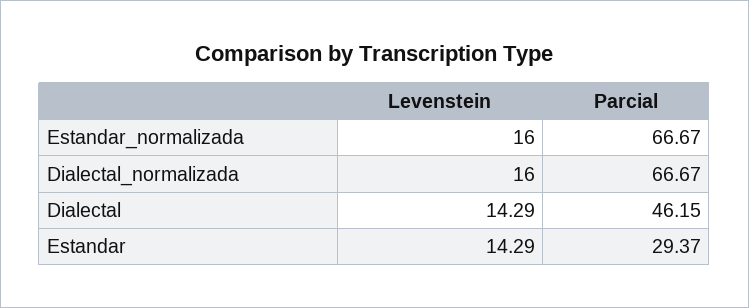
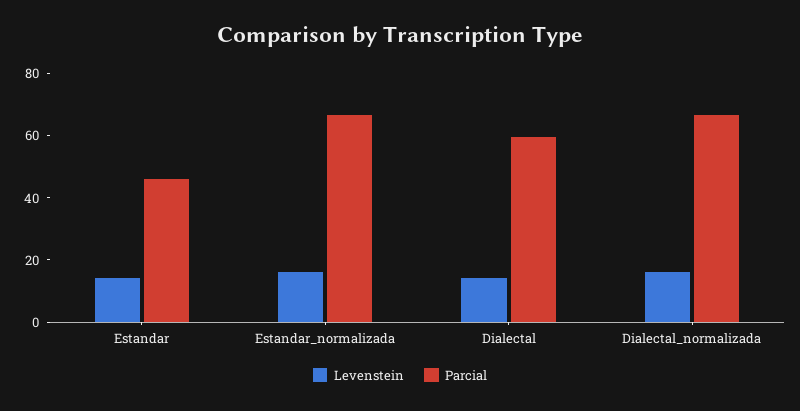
Parcial, Dialectal: 46.15 -> 60
Parcial, Estandar: 29.37 -> 45

